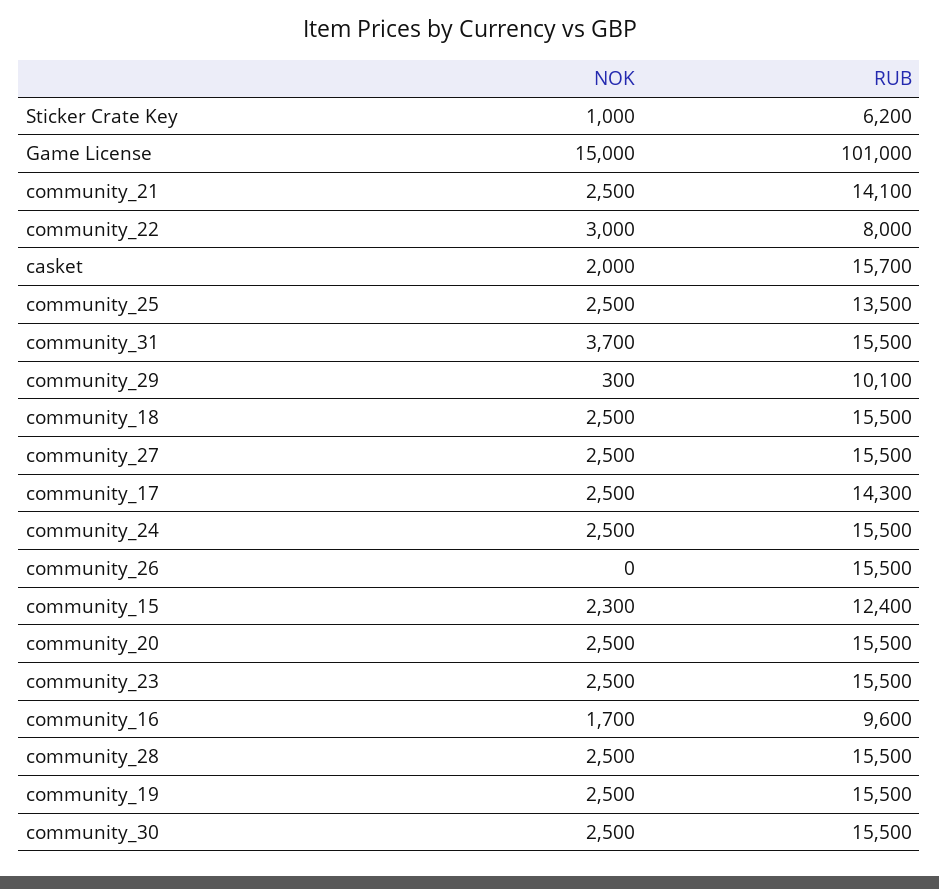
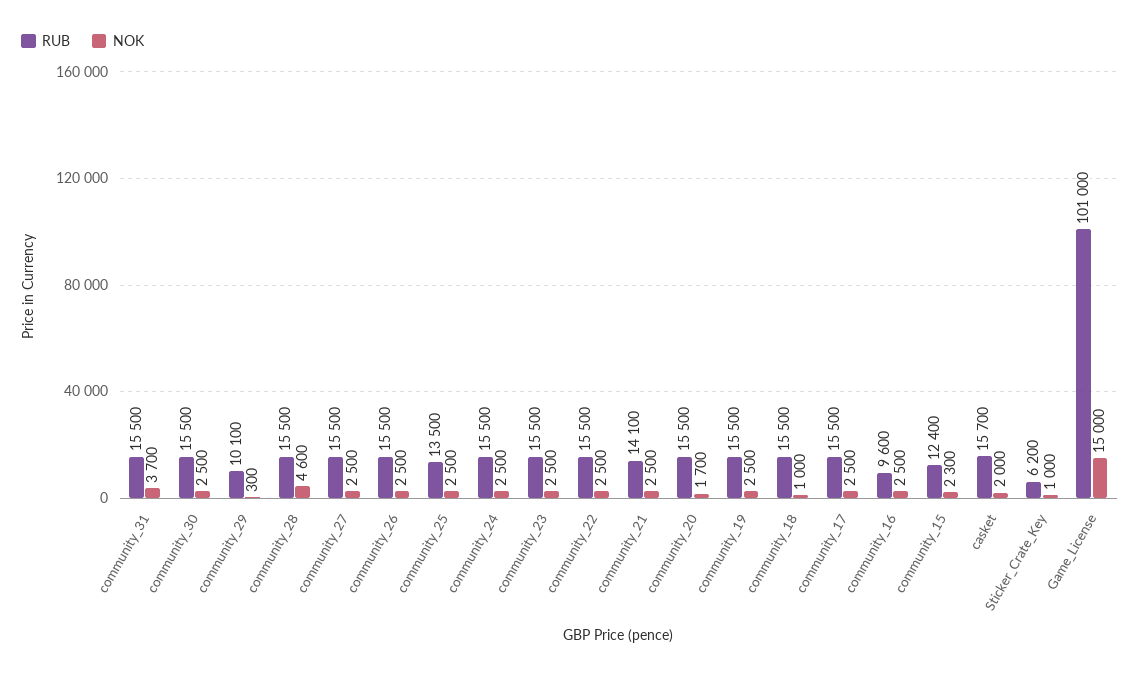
NOK, community_22: 3000 -> 2500
RUB, community_22: 8000 -> 15500
NOK, community_18: 2500 -> 1000
RUB, community_17: 14300 -> 15500
NOK, community_26: 0 -> 2500
NOK, community_20: 2500 -> 1700
NOK, community_16: 1700 -> 2500
NOK, community_28: 2500 -> 4600

